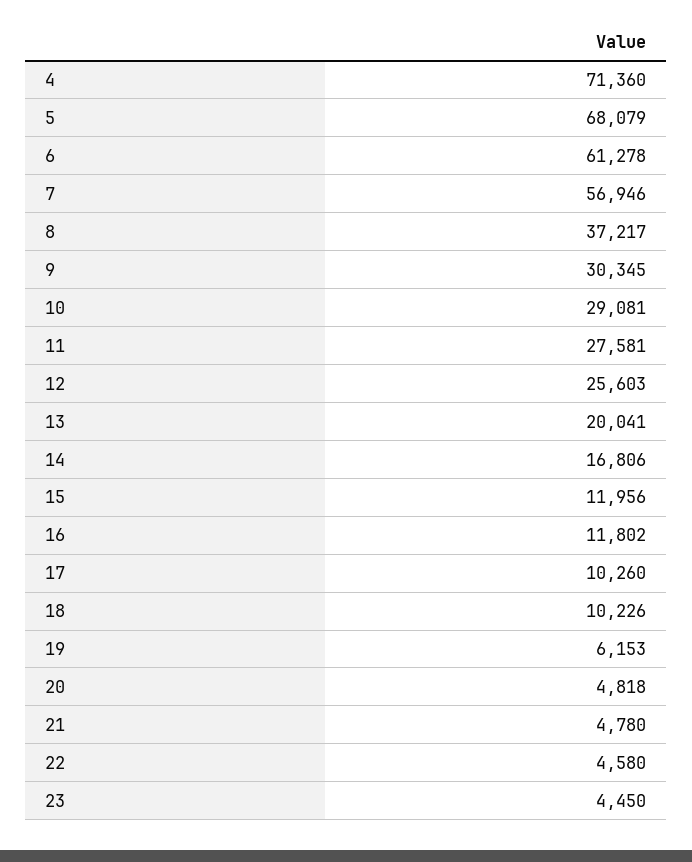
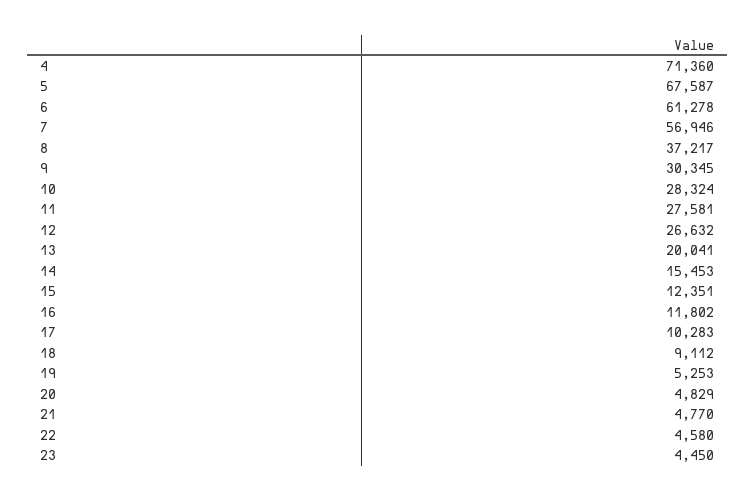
5: 68079 -> 67587
10: 29081 -> 28324
12: 25603 -> 26632
14: 16806 -> 15453
15: 11956 -> 12351
17: 10260 -> 10283
18: 10226 -> 9112
19: 6153 -> 5253
20: 4818 -> 4829
21: 4780 -> 4770

